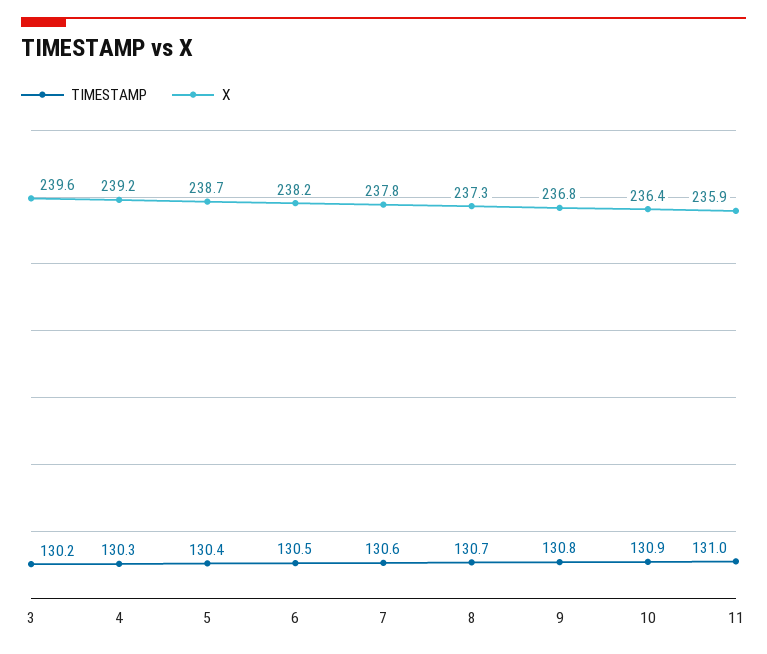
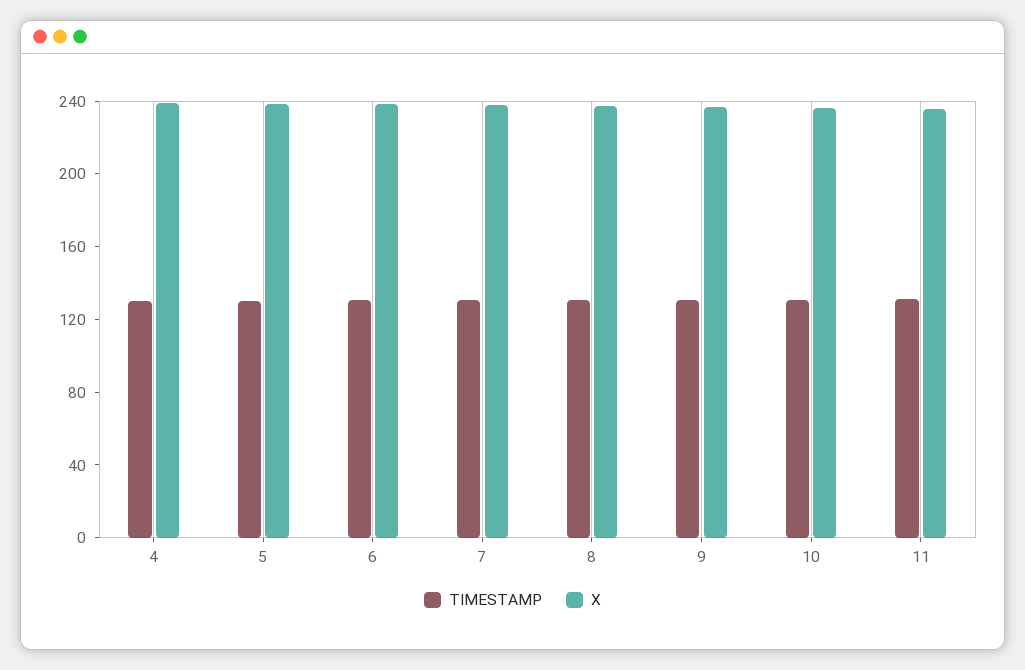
TIMESTAMP, 3: 130.2 -> none
X, 3: 239.6 -> none

